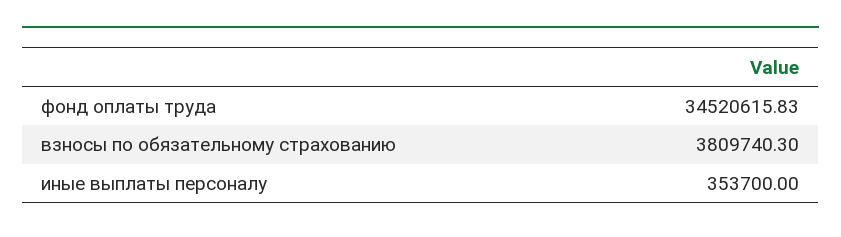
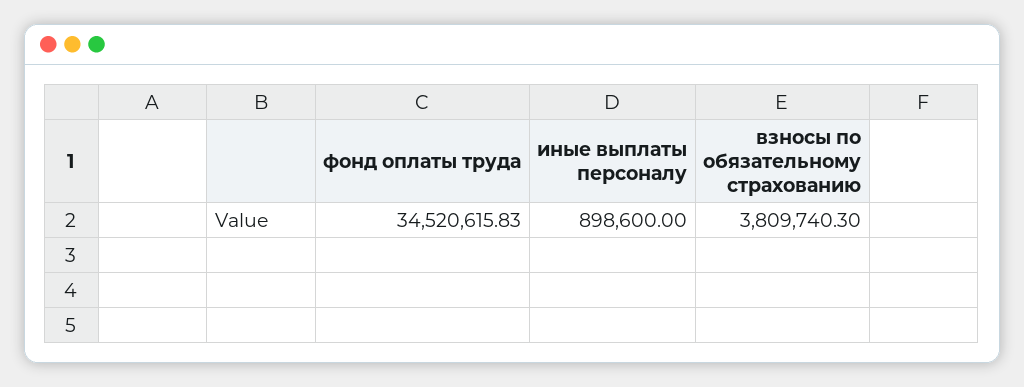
иные выплаты персоналу: 353700 -> 898600

